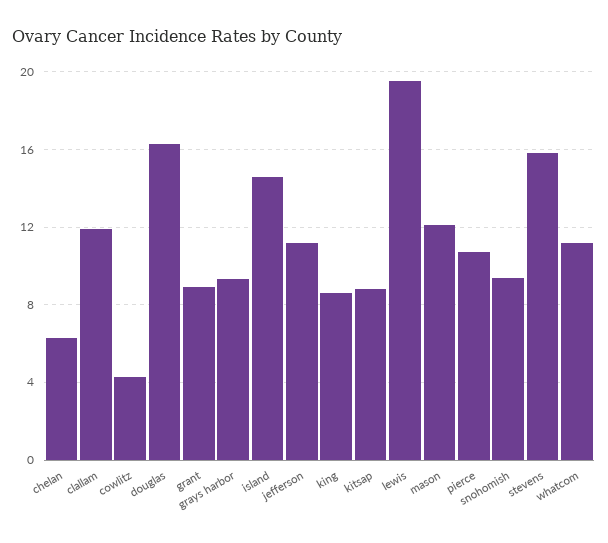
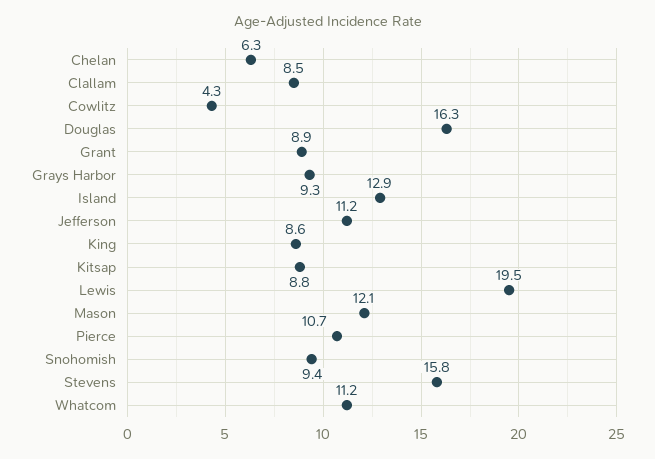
clallam: 12 -> 8.5
island: 14.5 -> 12.9

